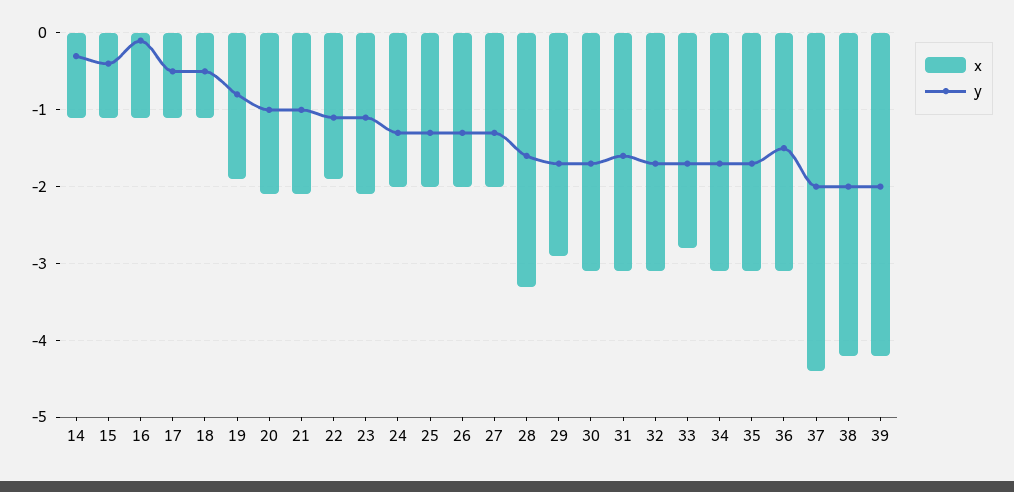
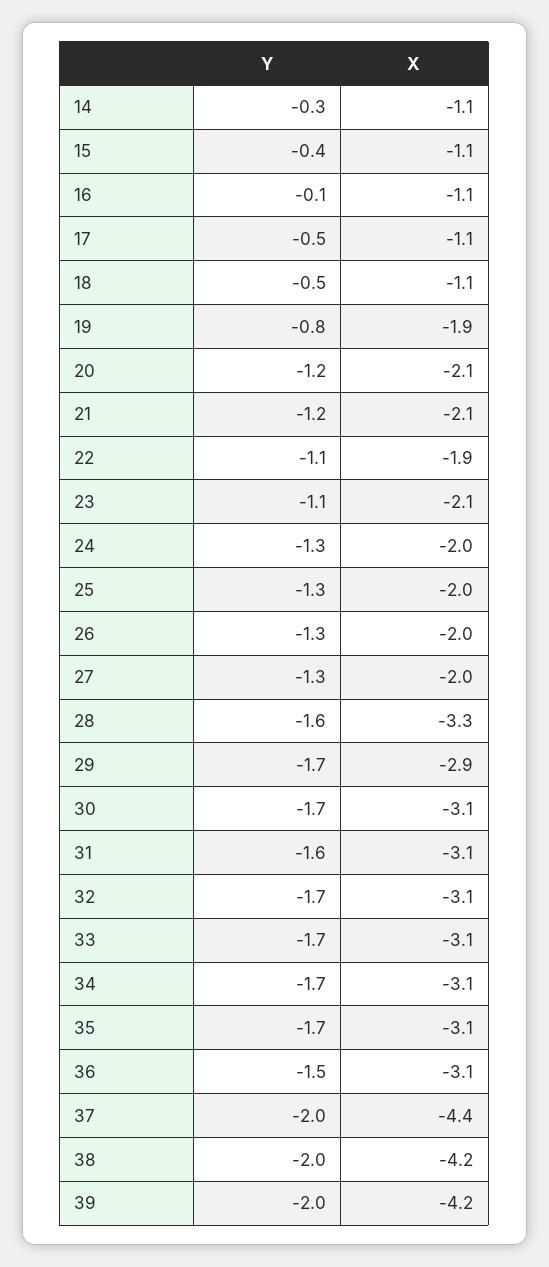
y, 20: -1 -> -1.2
y, 21: -1 -> -1.2
x, 33: -2.8 -> -3.1

